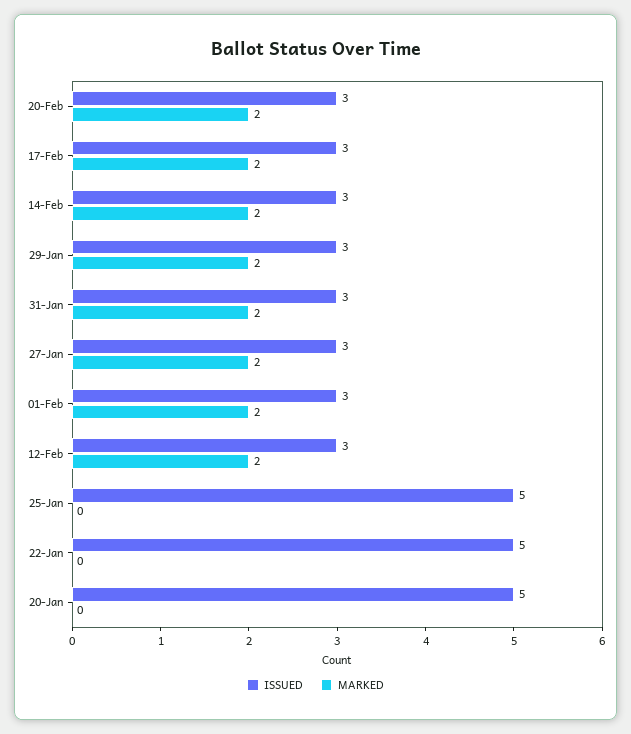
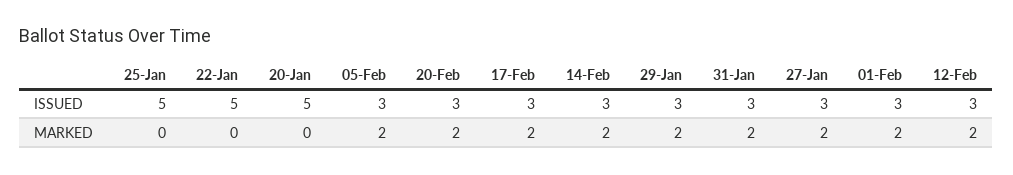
ISSUED, 05-Feb: none -> 3
MARKED, 05-Feb: none -> 2

